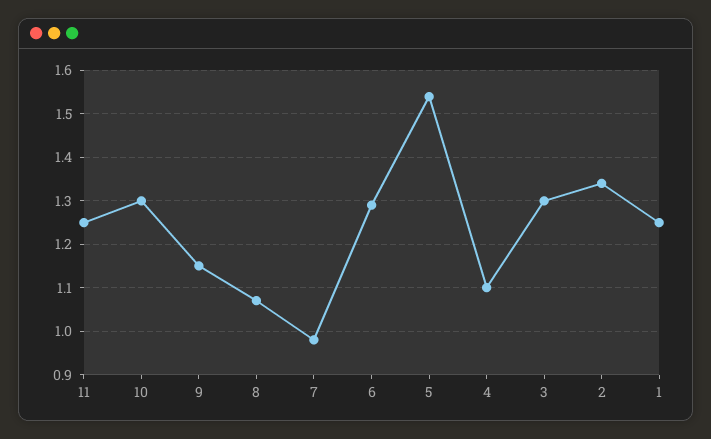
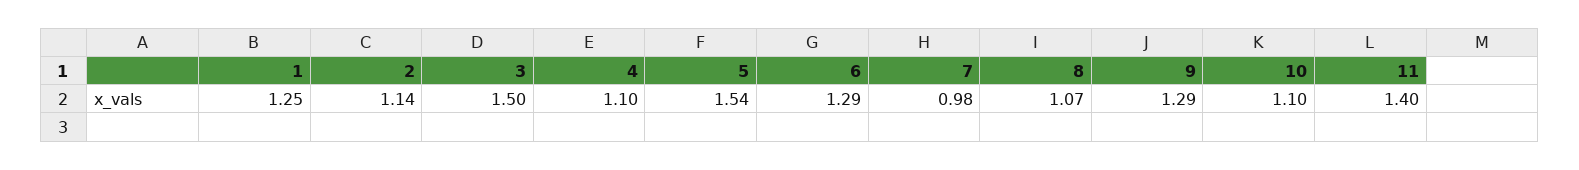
11: 1.25 -> 1.4
10: 1.3 -> 1.1
9: 1.15 -> 1.29
3: 1.3 -> 1.5
2: 1.35 -> 1.14

